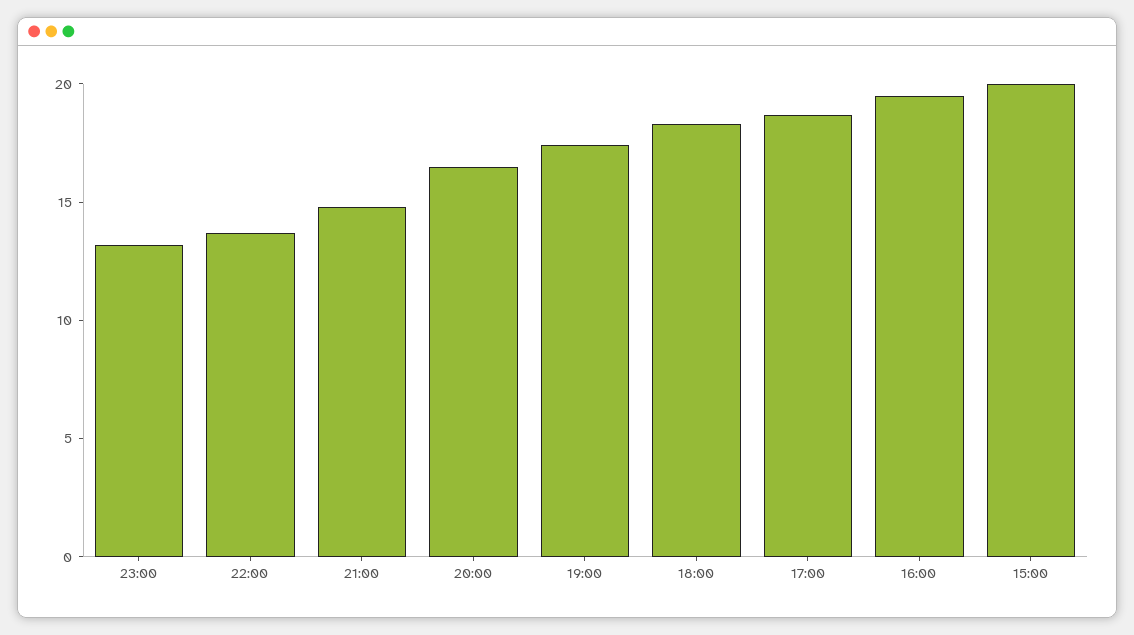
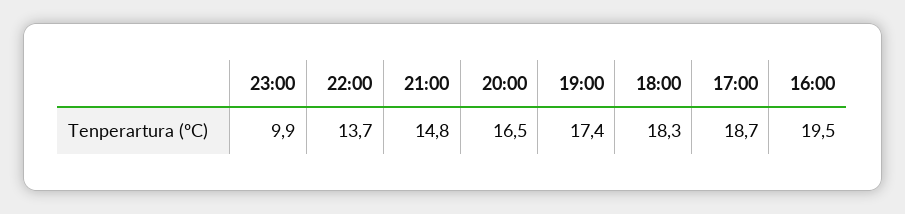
23:00: 13 -> 9.9
15:00: 20 -> none

